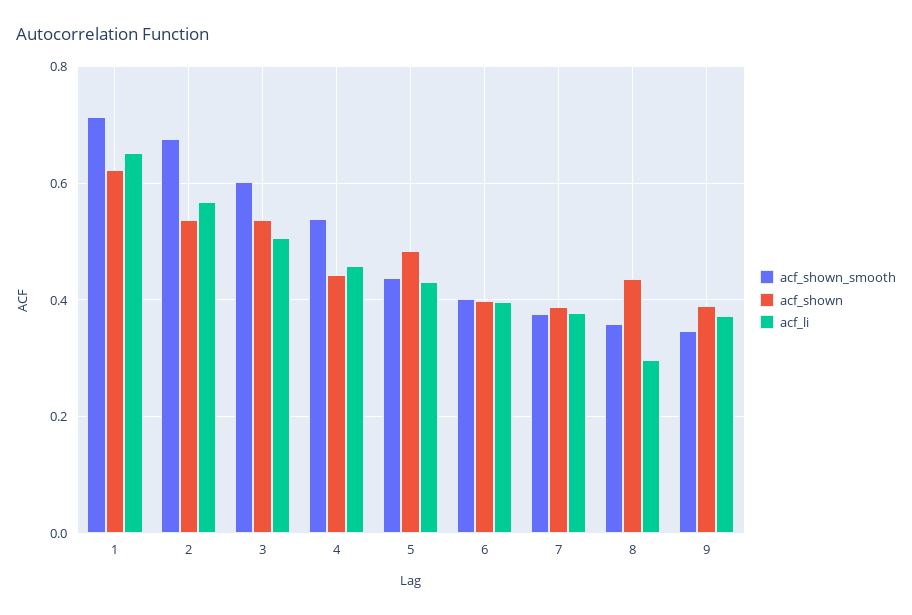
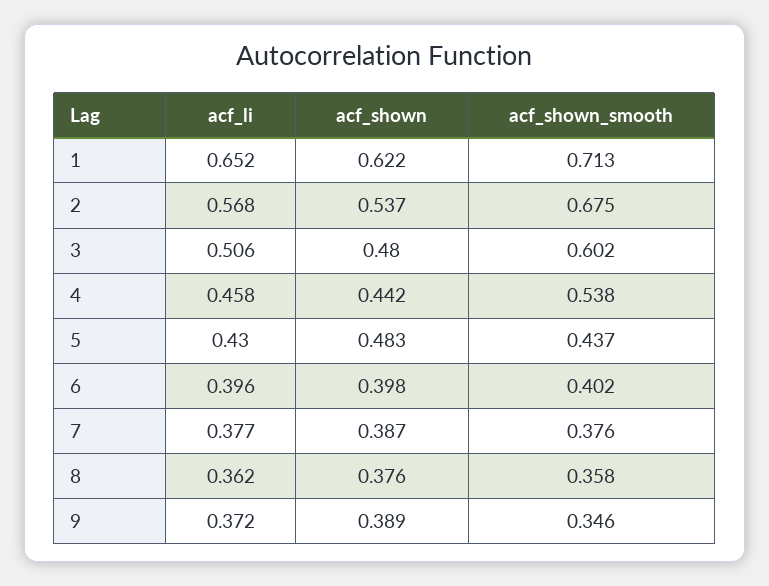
acf_shown, 3: 0.54 -> 0.48
acf_shown, 8: 0.44 -> 0.376
acf_li, 8: 0.3 -> 0.362

